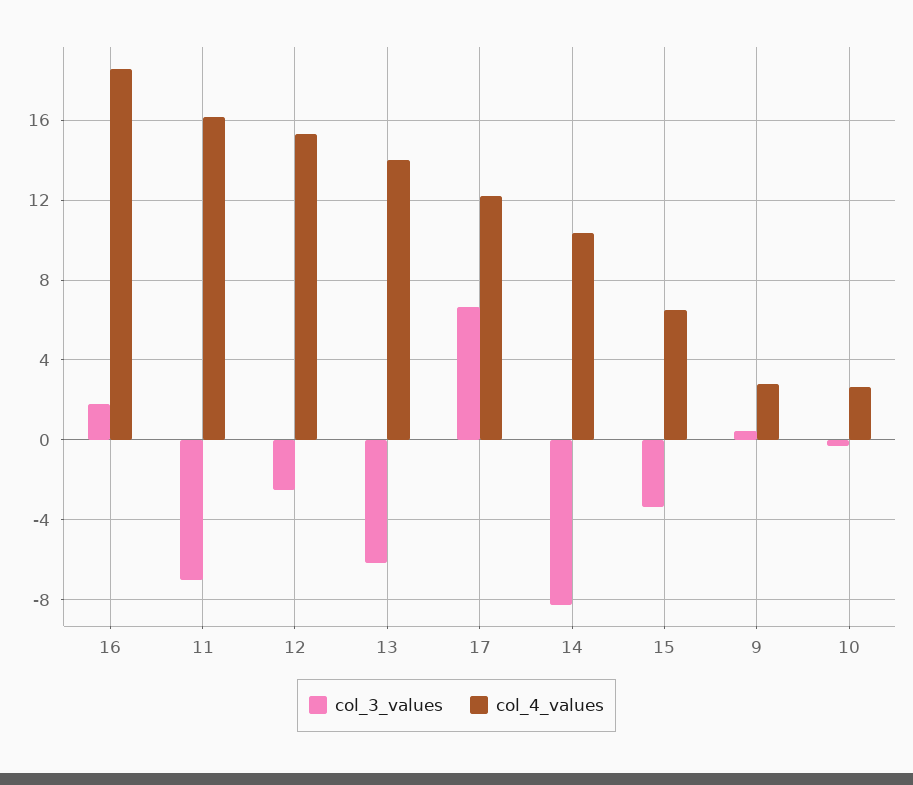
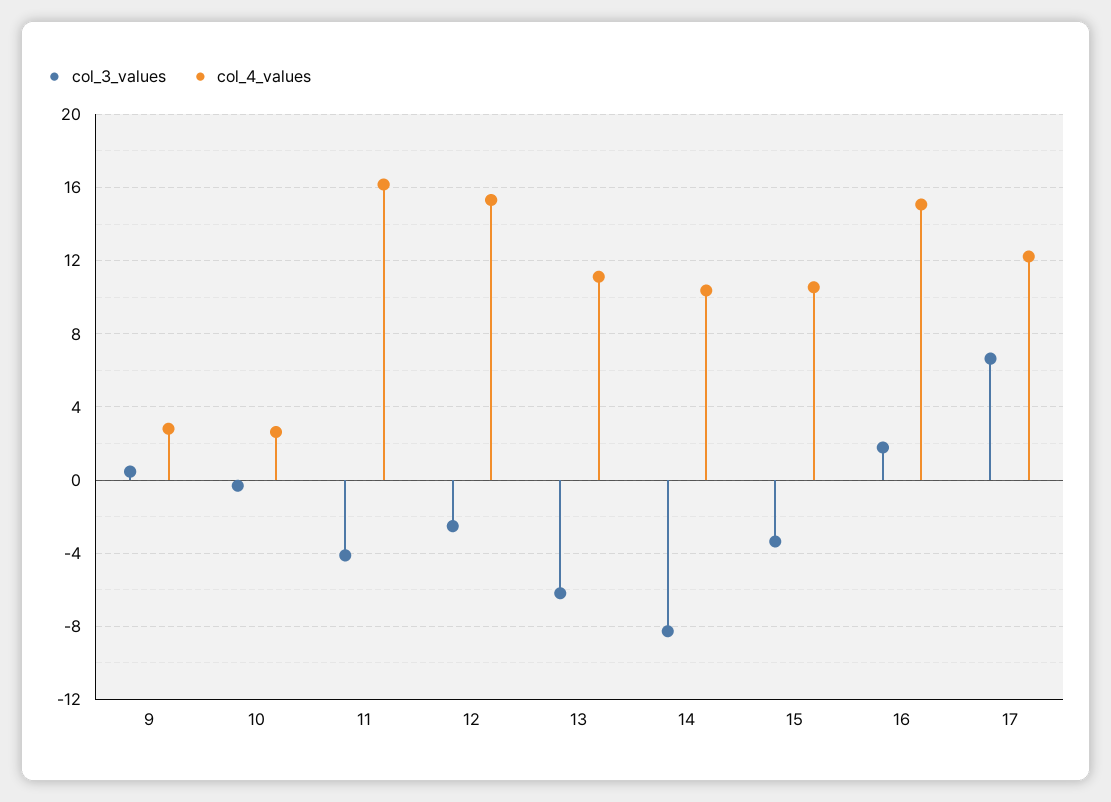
col_4_values, 16: 18.5 -> 15
col_3_values, 11: -7 -> -4
col_4_values, 13: 14 -> 11
col_4_values, 15: 6.5 -> 10.5

